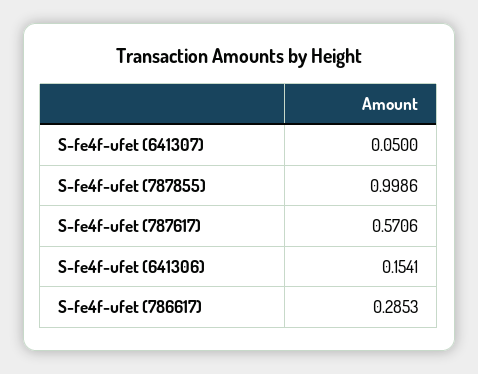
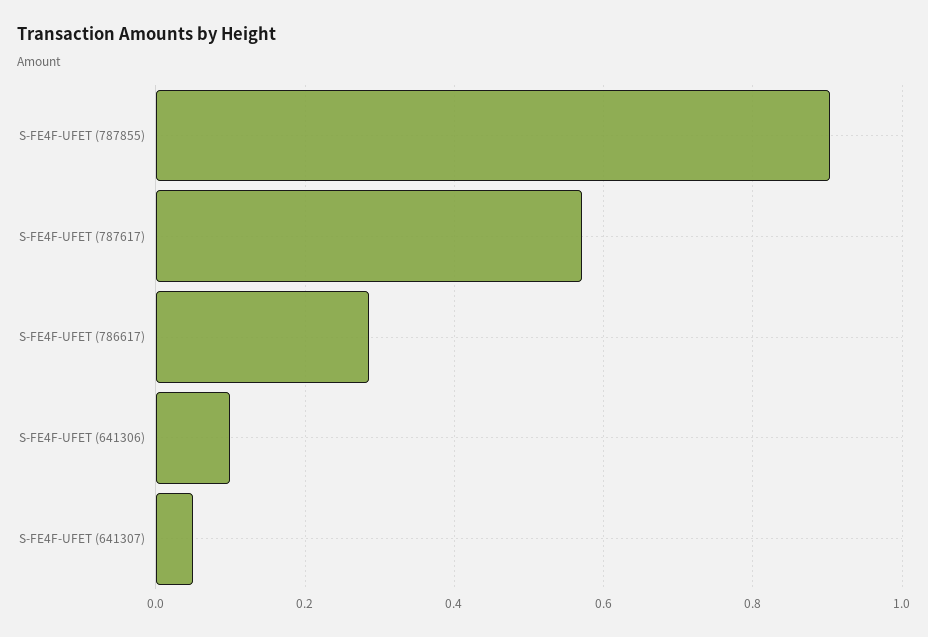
S-fe4f-ufet (787855): 0.9986 -> 0.9
S-fe4f-ufet (641306): 0.1541 -> 0.1

